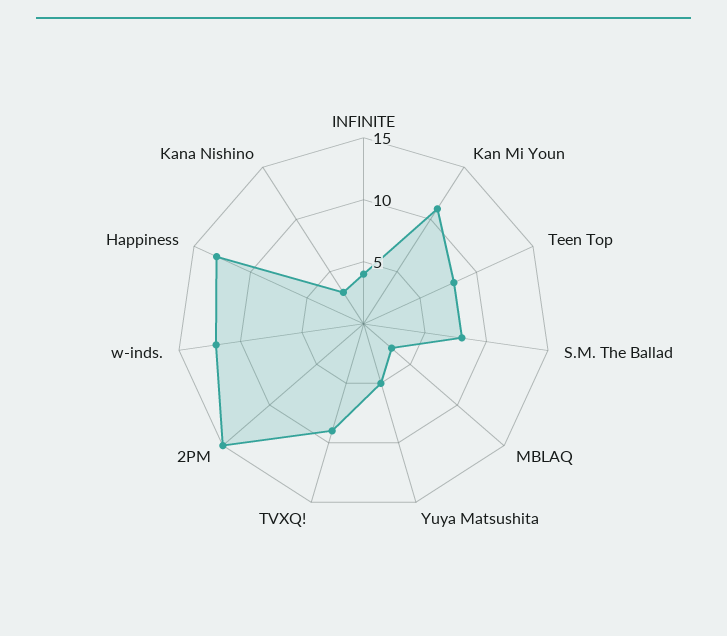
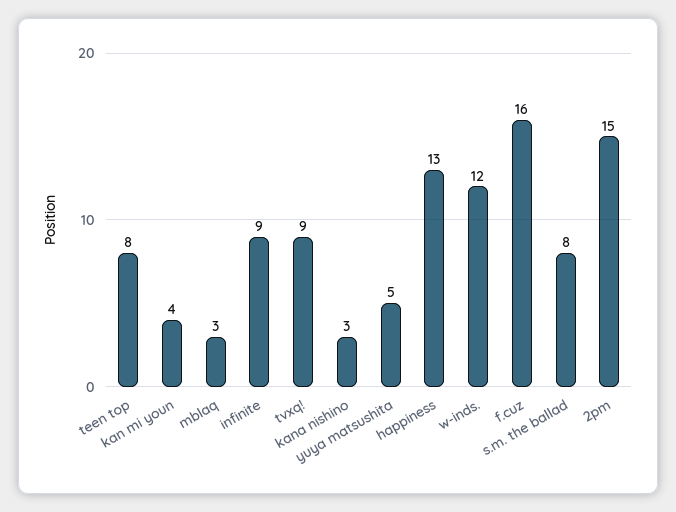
INFINITE: 4 -> 9
Kan Mi Youn: 11 -> 4
f.cuz: none -> 16

